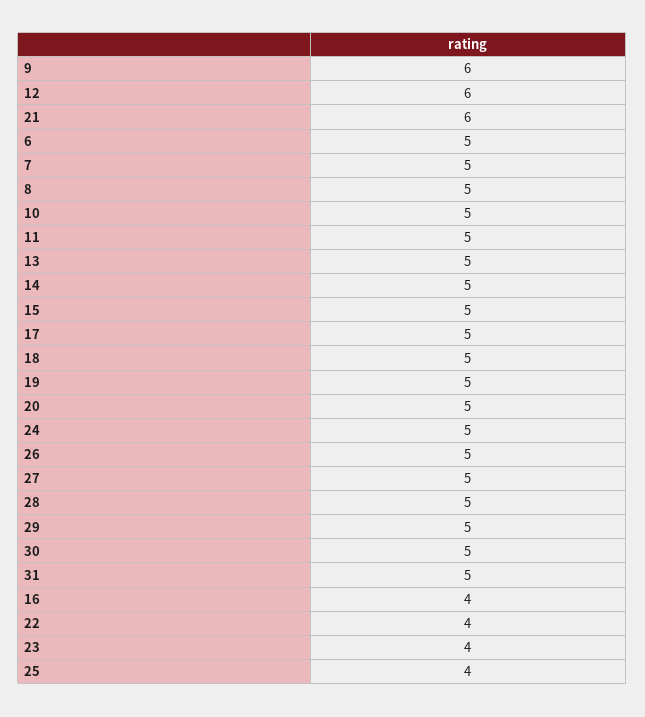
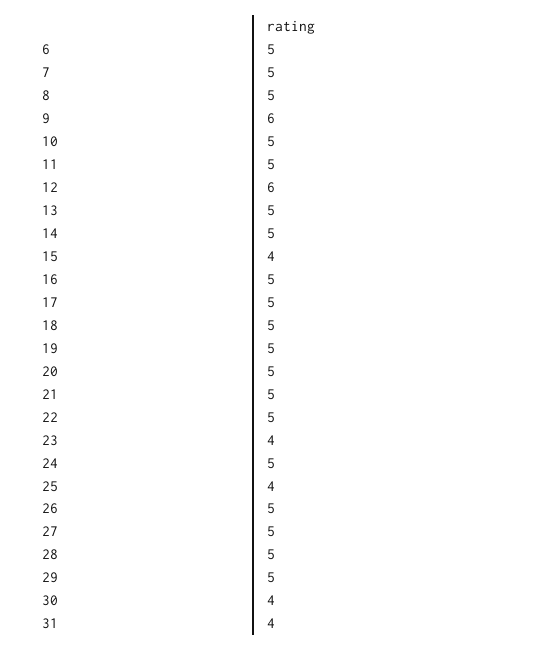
21: 6 -> 5
15: 5 -> 4
30: 5 -> 4
31: 5 -> 4
16: 4 -> 5
22: 4 -> 5

